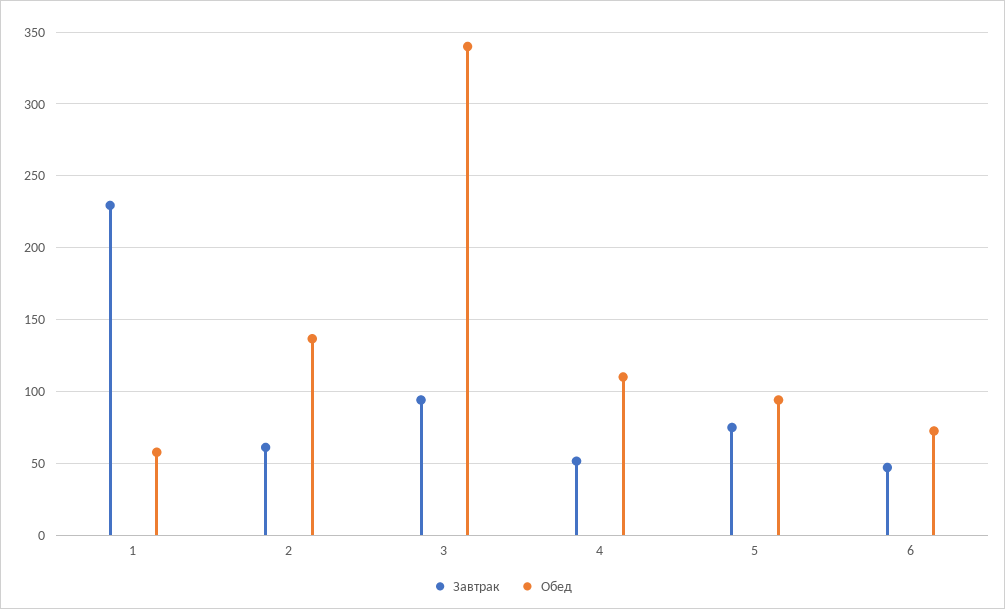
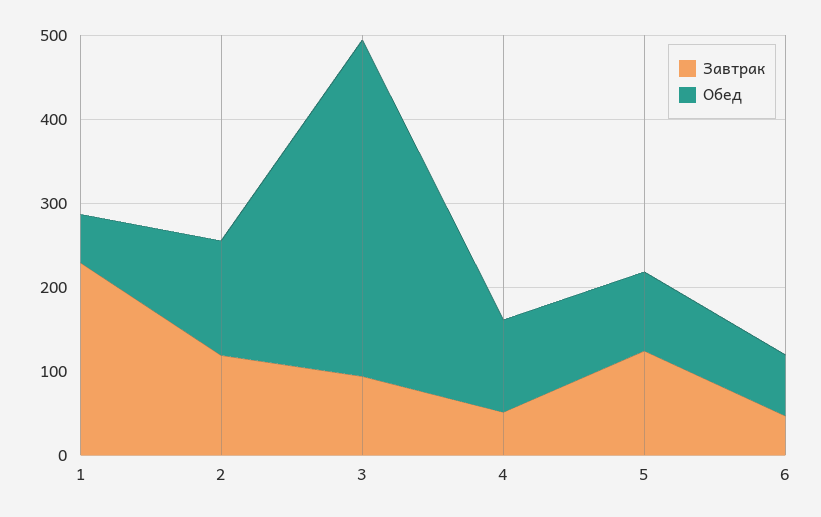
Завтрак, 2: 60 -> 120
Обед, 3: 340 -> 400
Завтрак, 5: 75 -> 120

